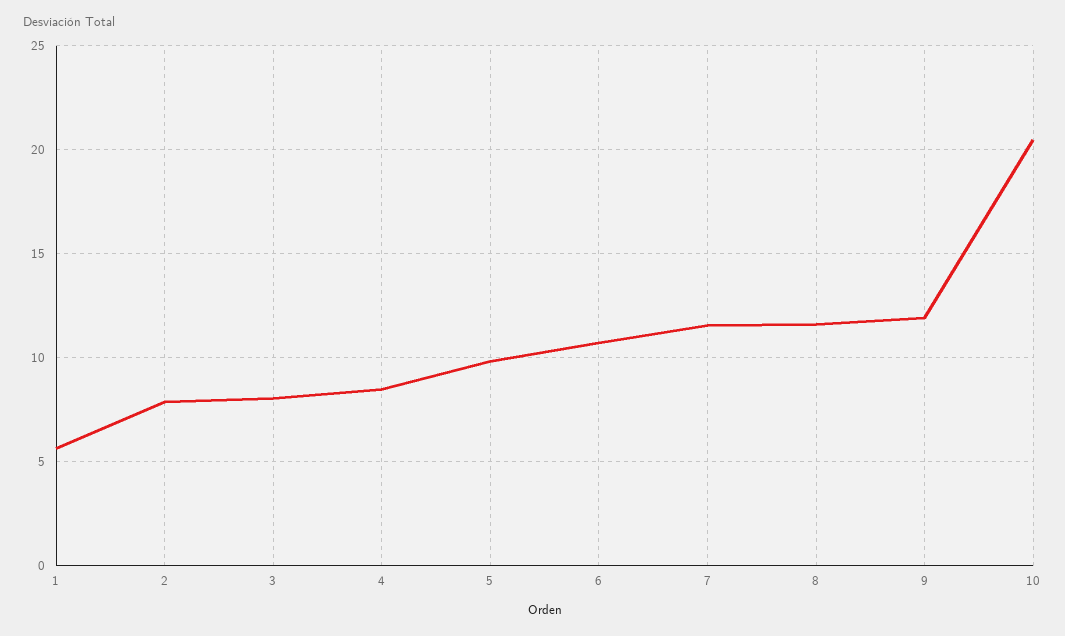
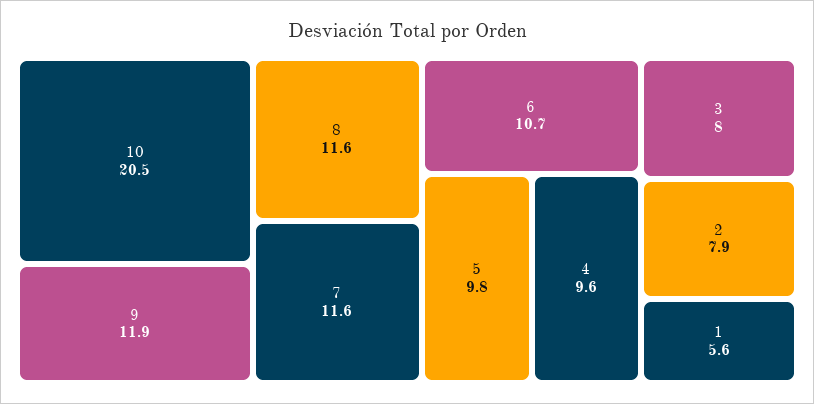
4: 8.5 -> 9.6

